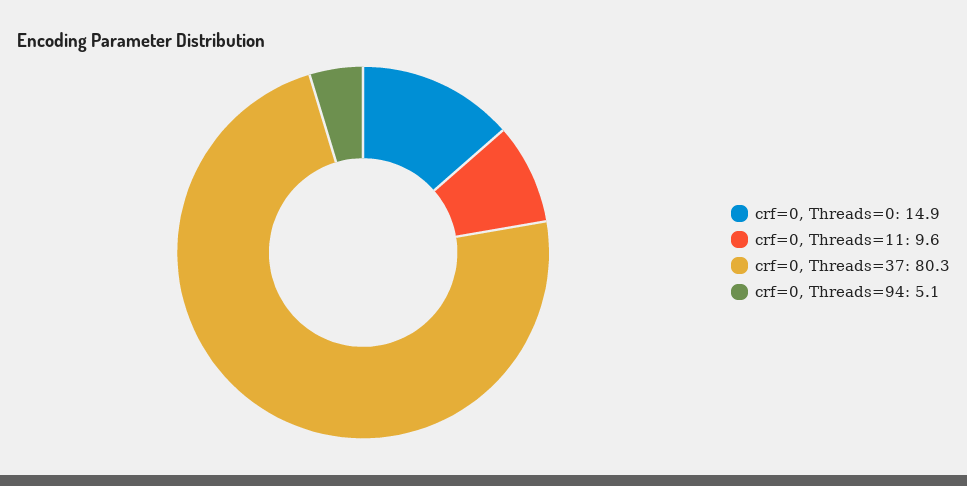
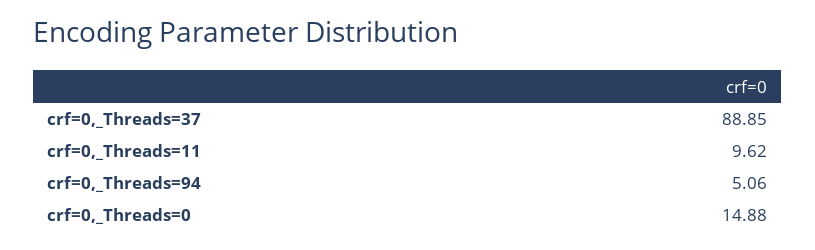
crf=0, Threads=37: 80.3 -> 88.85

